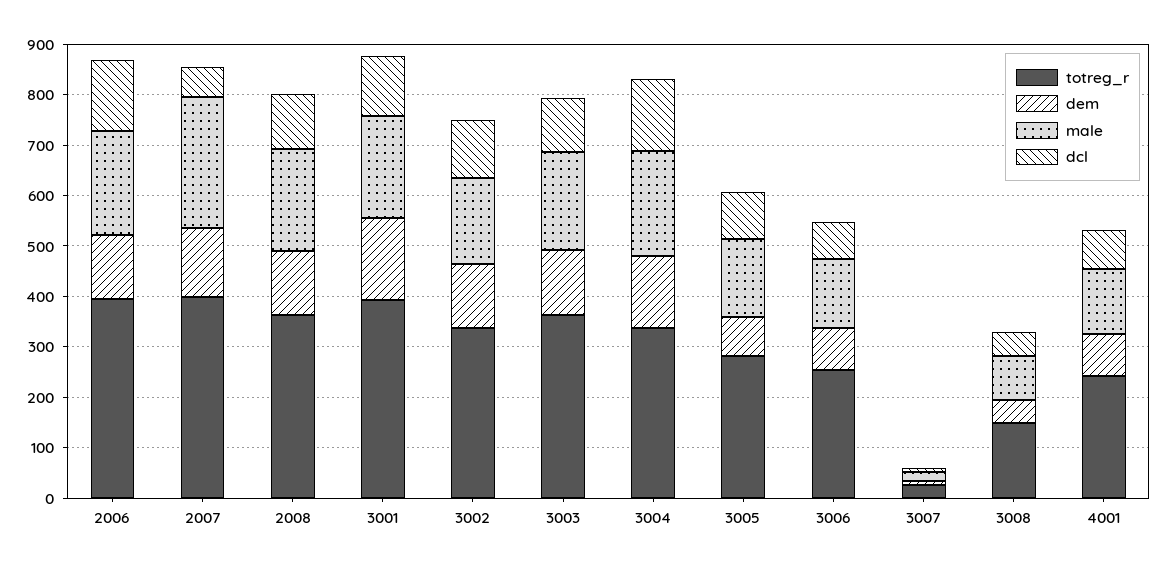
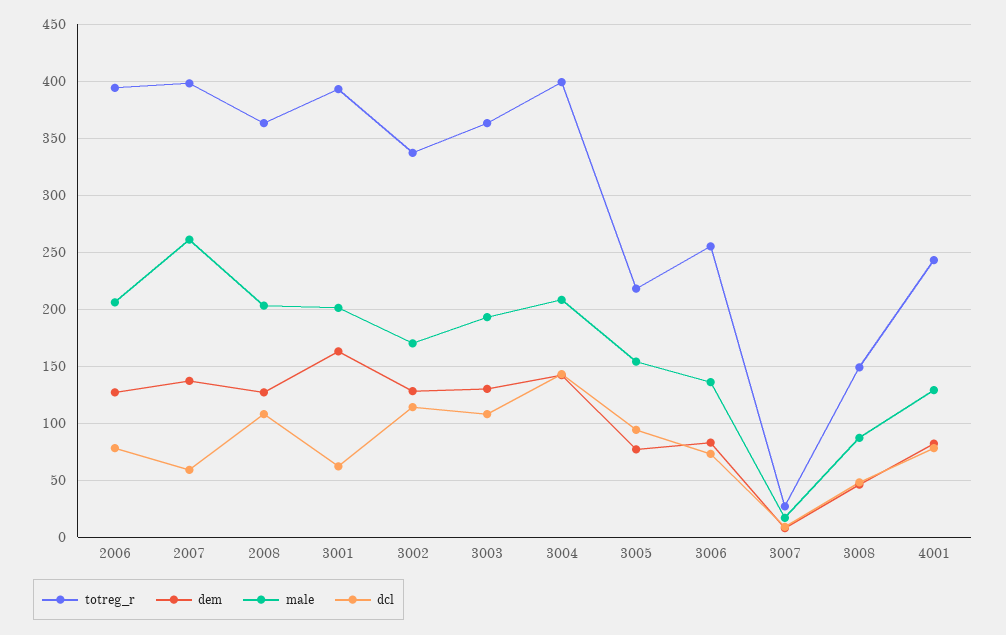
dcl, 2006: 140 -> 80
dcl, 3001: 120 -> 60
totreg_r, 3004: 340 -> 400
totreg_r, 3005: 280 -> 220

